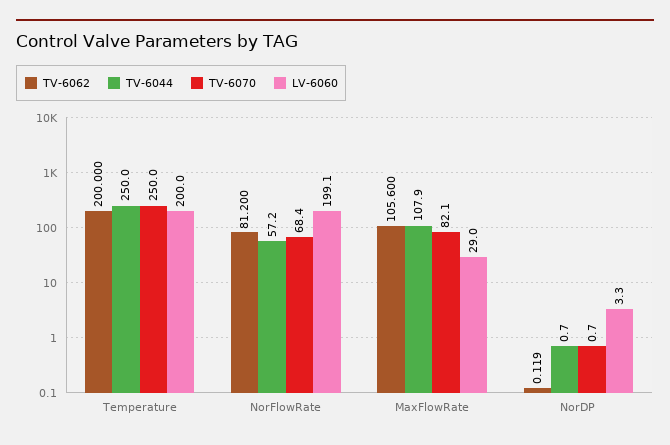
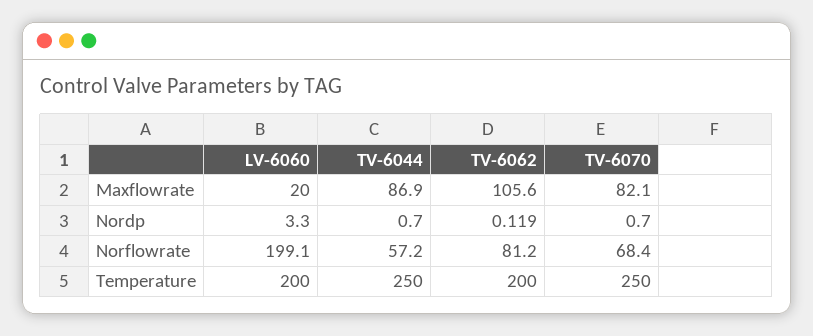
TV-6044, MaxFlowRate: 107.9 -> 86.9
LV-6060, MaxFlowRate: 29 -> 20

